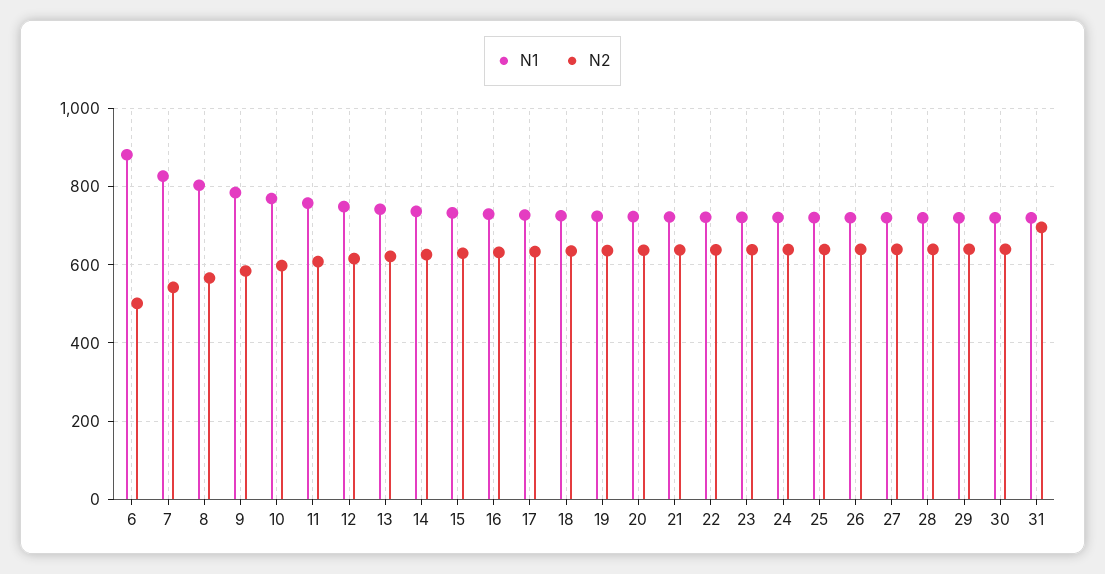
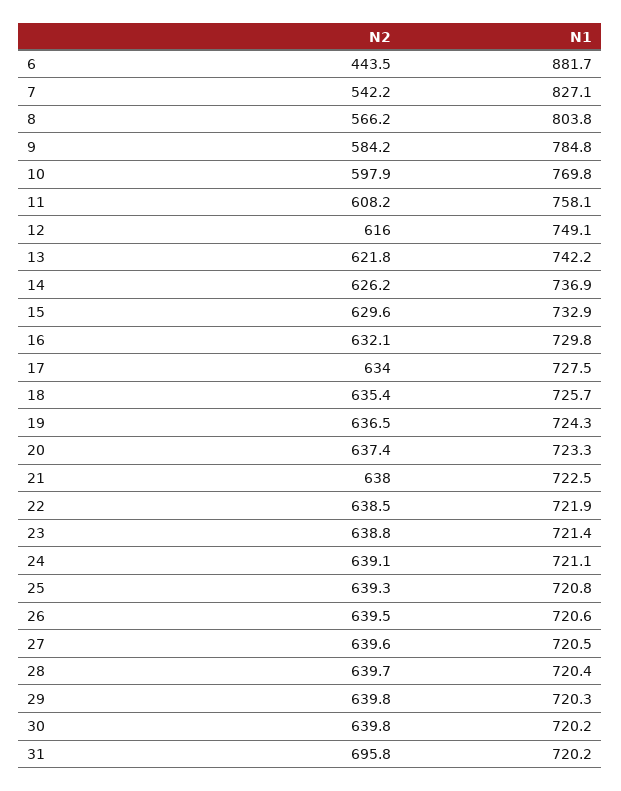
N2, 6: 500 -> 443.5

